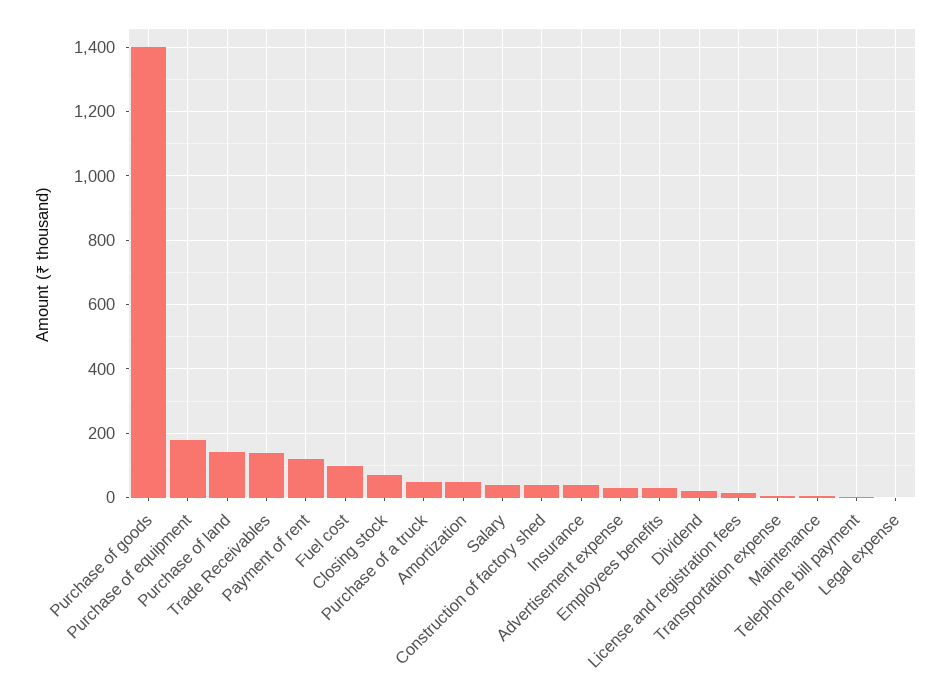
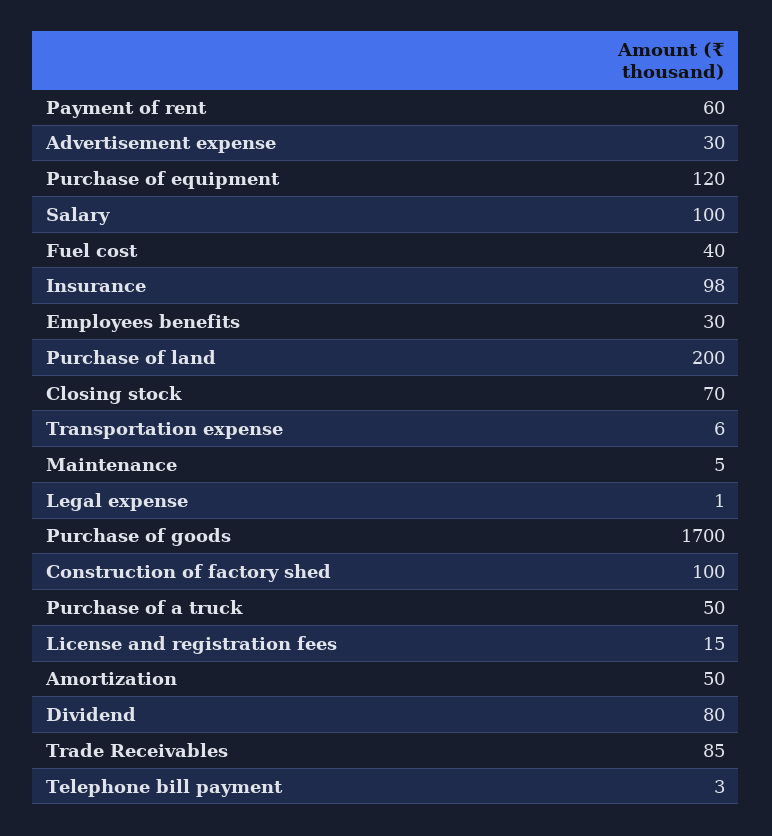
Purchase of goods: 1400 -> 1700
Purchase of equipment: 180 -> 120
Purchase of land: 140 -> 200
Trade Receivables: 140 -> 85
Payment of rent: 120 -> 60
Fuel cost: 100 -> 40
Salary: 40 -> 100
Construction of factory shed: 40 -> 100
Insurance: 40 -> 98
Dividend: 20 -> 80

